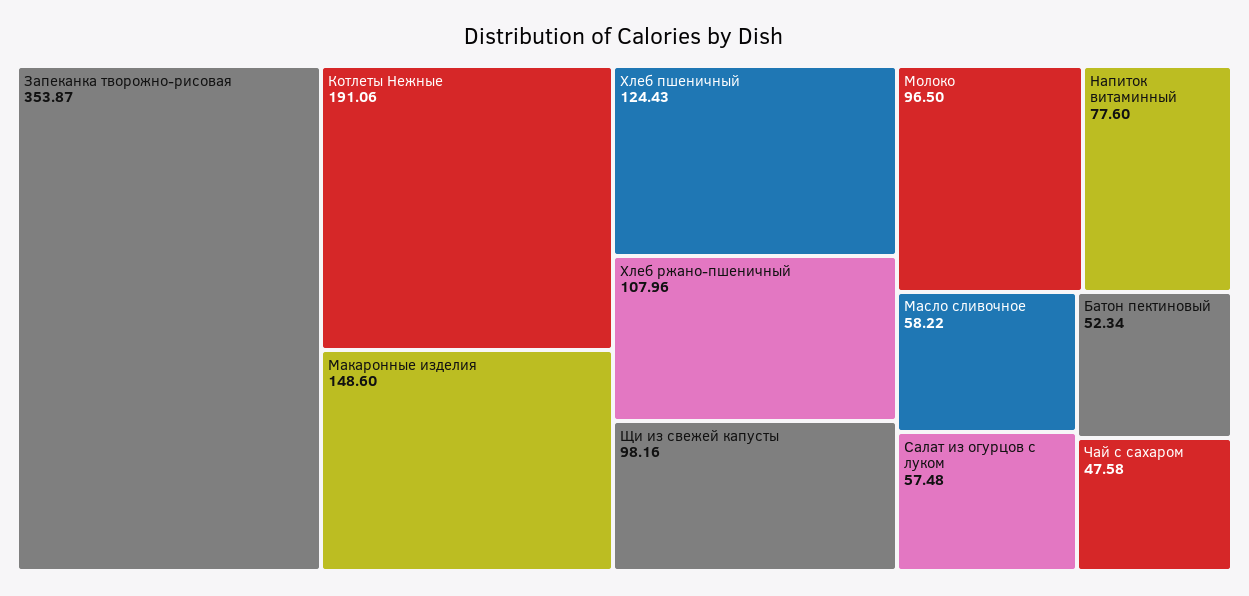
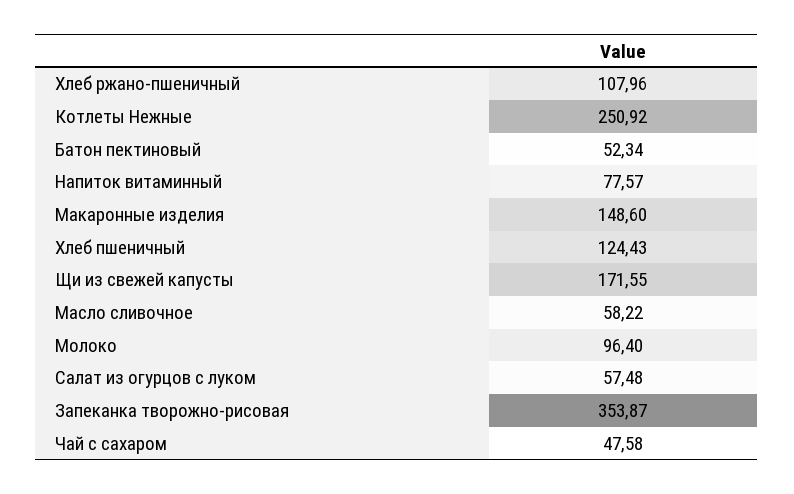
Котлеты Нежные: 191.06 -> 250.92
Щи из свежей капусты: 98.16 -> 171.55
Молоко: 96.5 -> 96.4
Напиток витаминный: 77.6 -> 77.57

